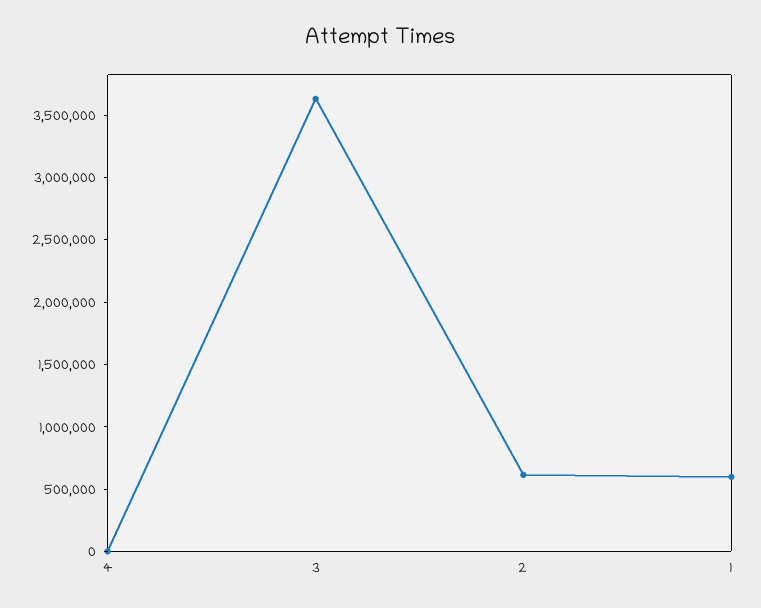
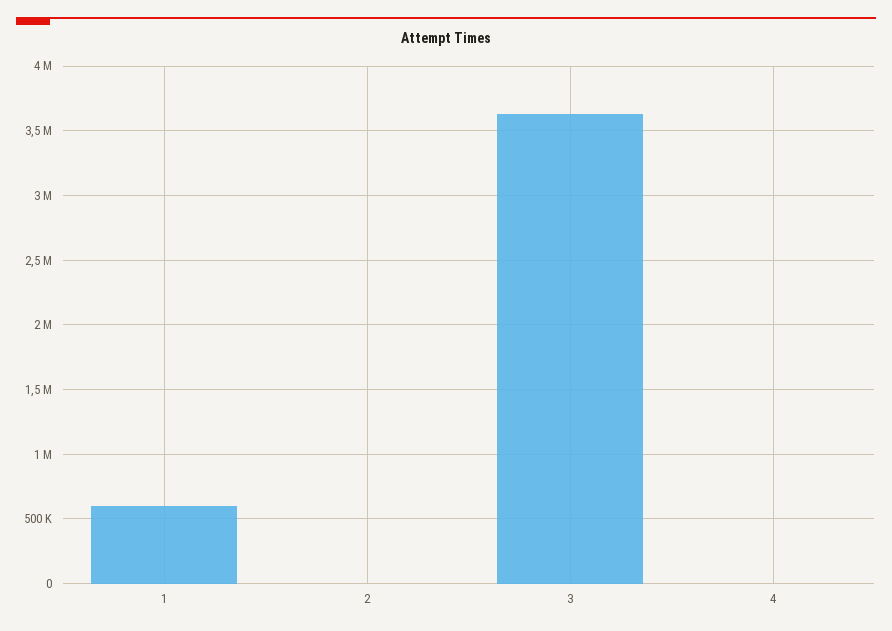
2: 600000 -> 0

